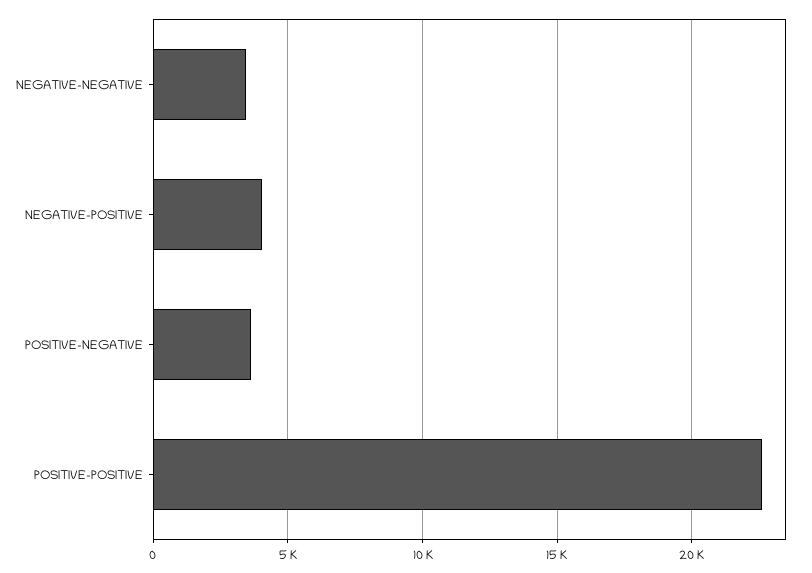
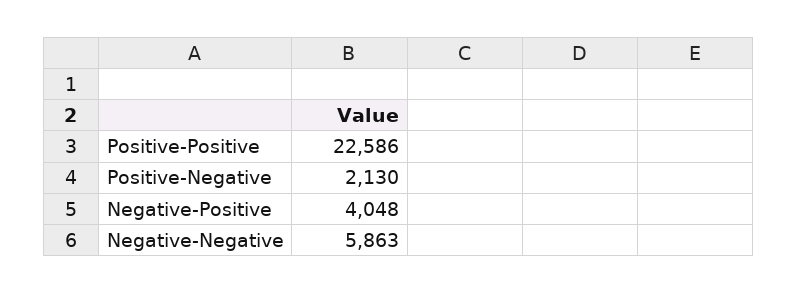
NEGATIVE-NEGATIVE: 3500 -> 5863
POSITIVE-NEGATIVE: 3500 -> 2130

